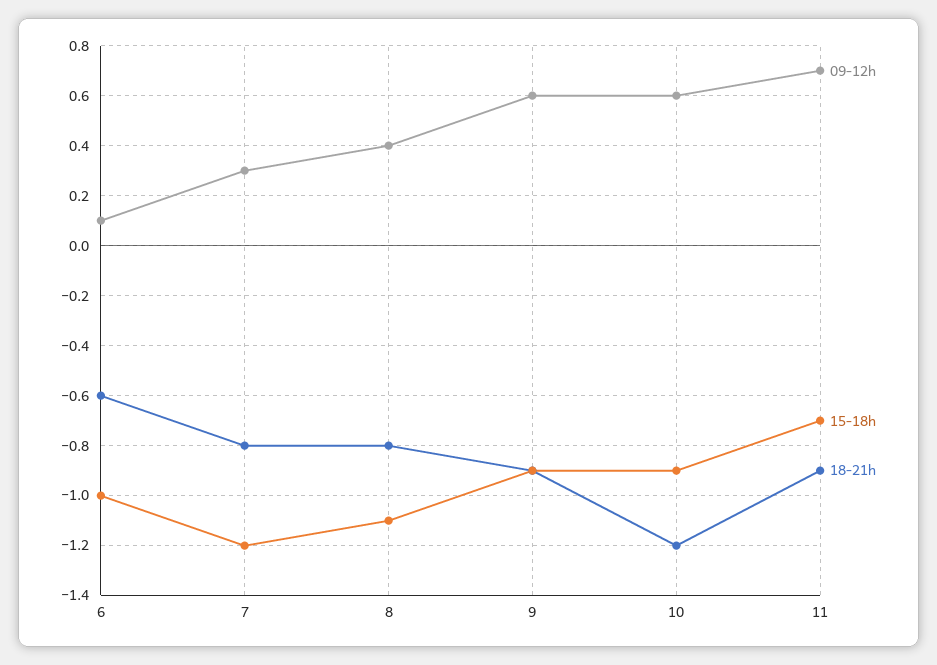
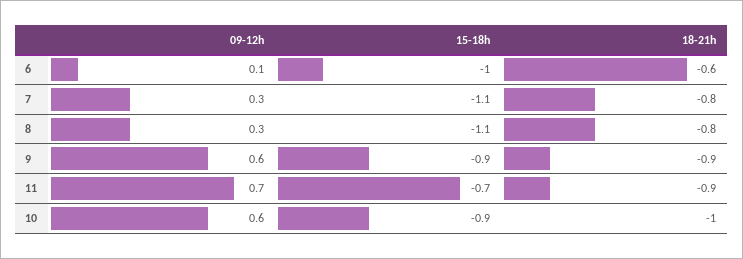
15-18h, 7: -1.2 -> -1.1
09-12h, 8: 0.4 -> 0.3
18-21h, 10: -1.2 -> -1

